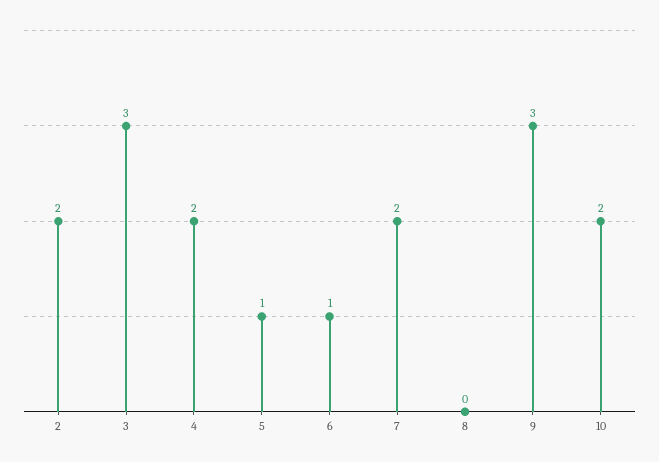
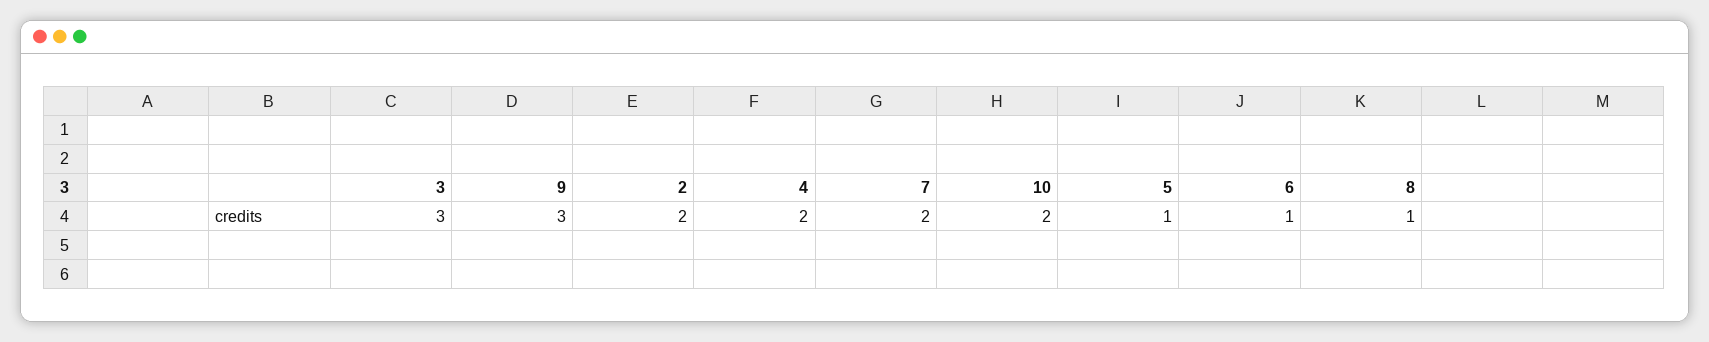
8: 0 -> 1

